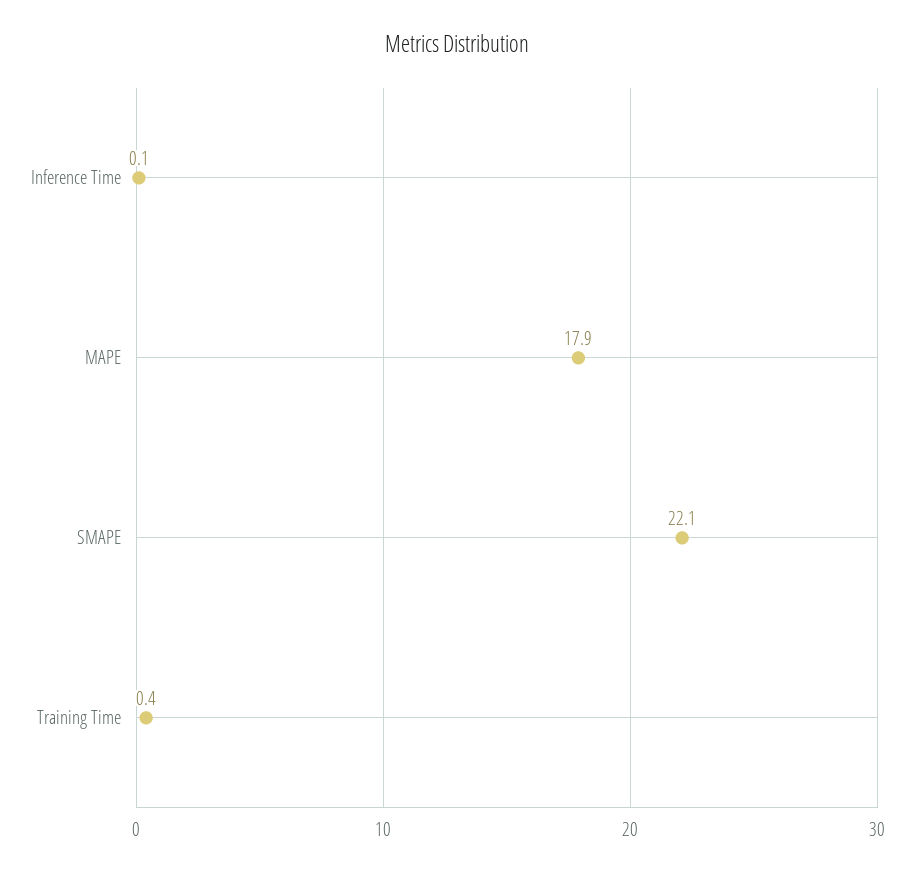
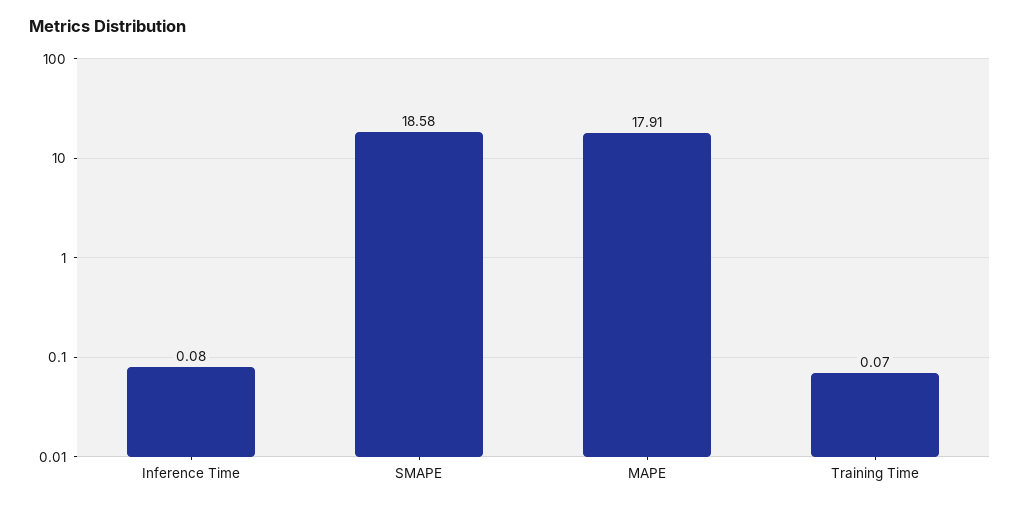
SMAPE: 22.1 -> 18.58
Training Time: 0.4 -> 0.07

